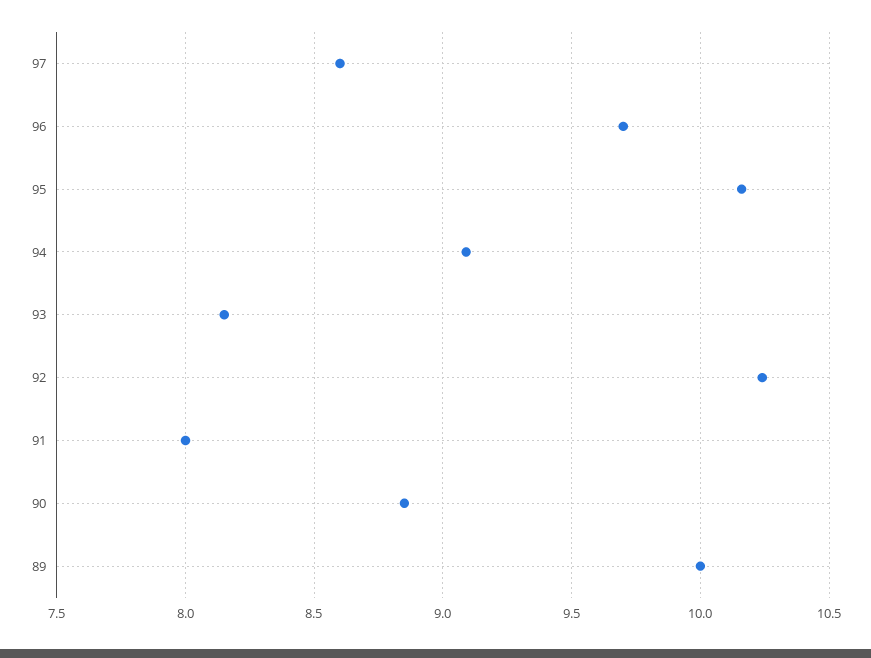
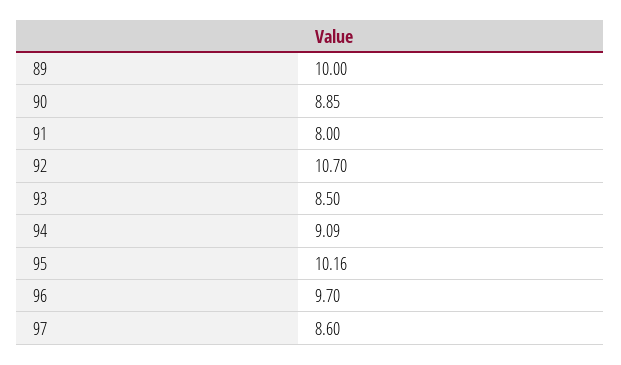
93: 8.15 -> 8.5
92: 10.25 -> 10.7

